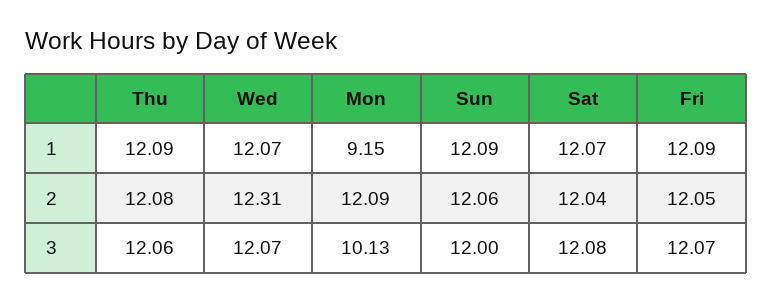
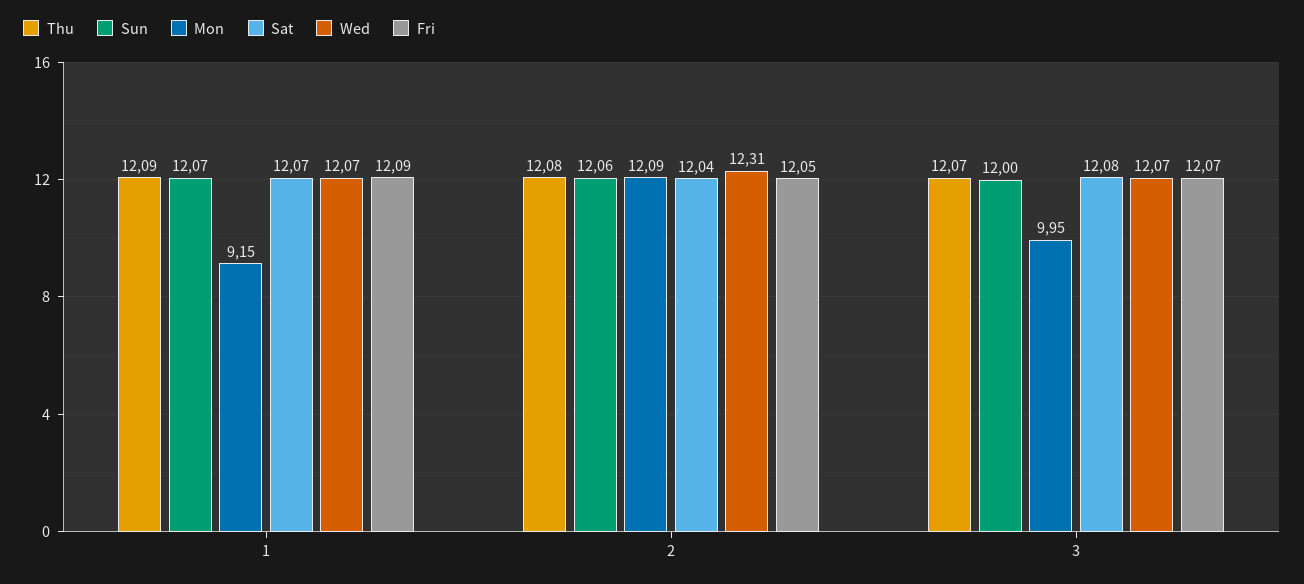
Sun, 1: 12.09 -> 12.07
Thu, 3: 12.06 -> 12.07
Mon, 3: 10.13 -> 9.95

